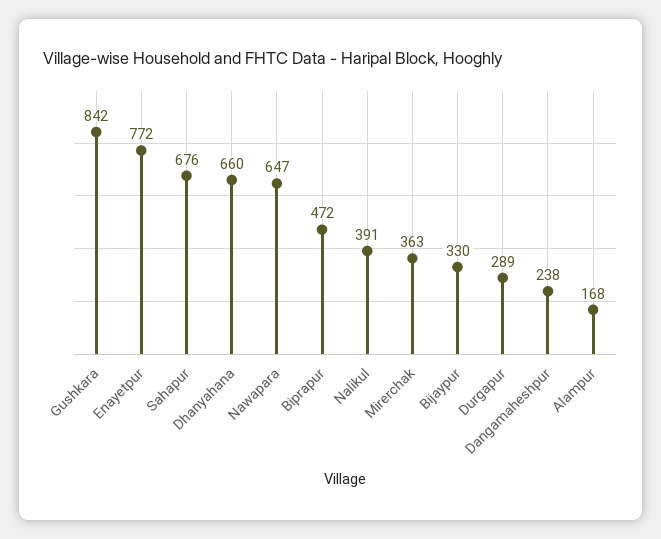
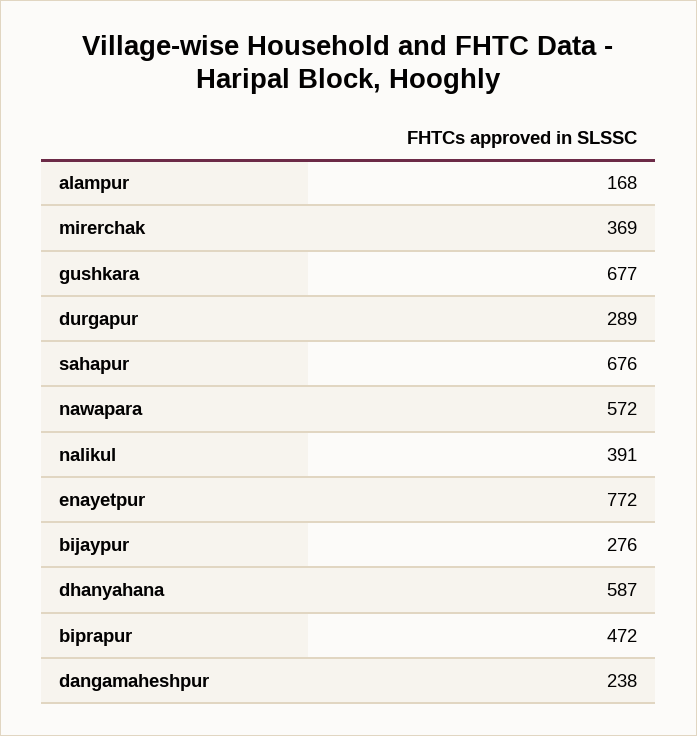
Gushkara: 842 -> 677
Dhanyahana: 660 -> 587
Nawapara: 647 -> 572
Mirerchak: 363 -> 369
Bijaypur: 330 -> 276

